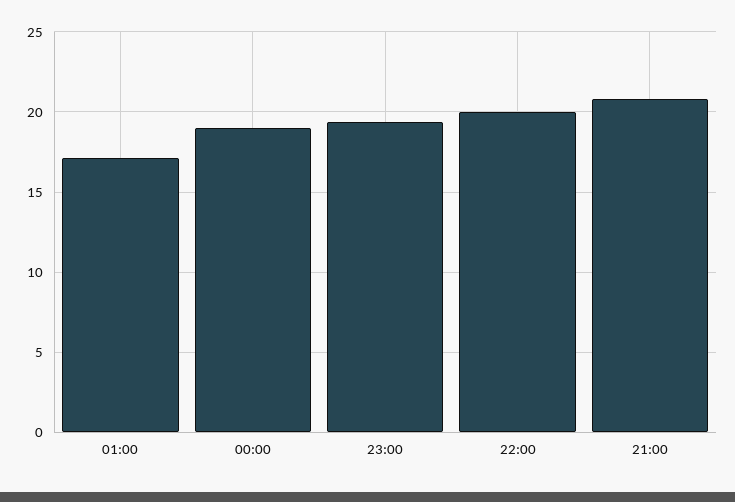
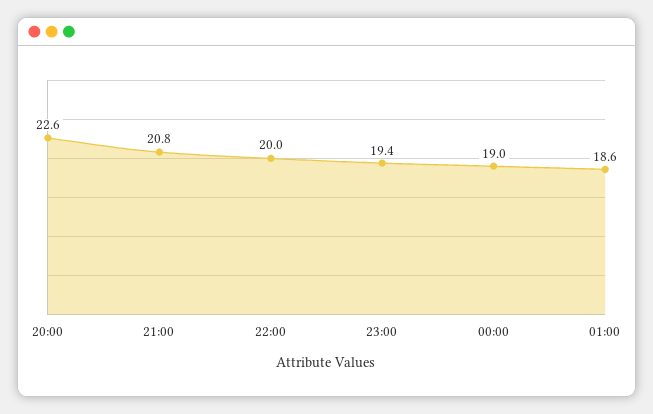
01:00: 17 -> 18.6
20:00: none -> 22.6

